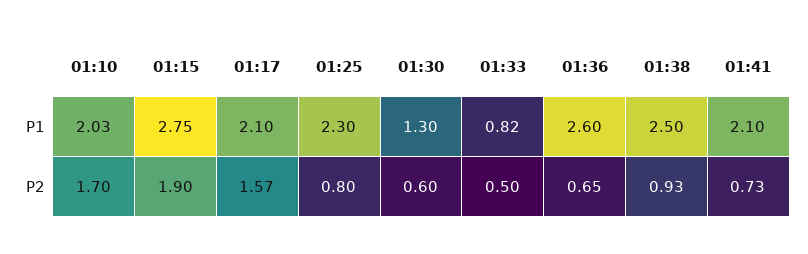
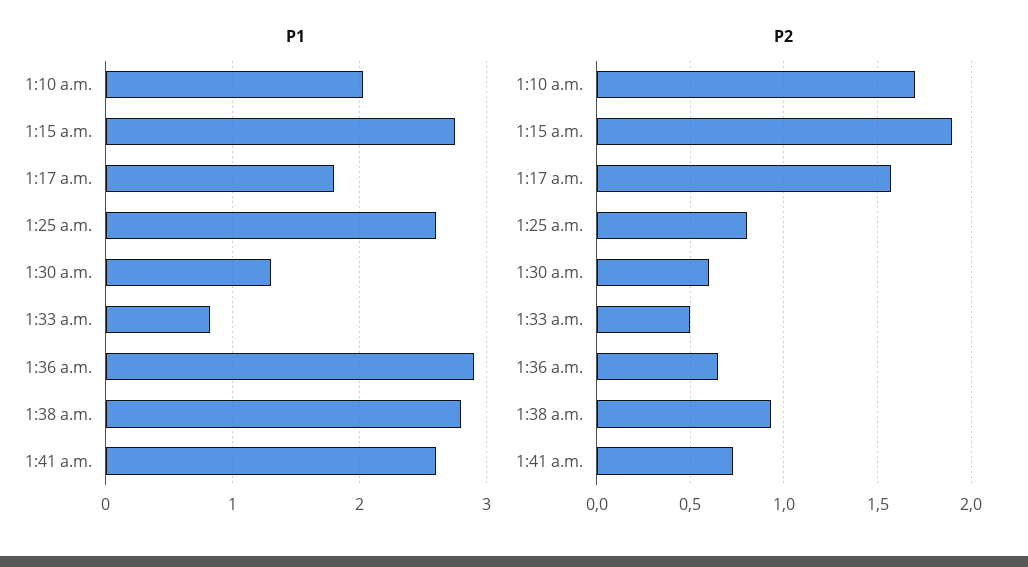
P1, 01:17: 2.1 -> 1.8
P1, 01:25: 2.3 -> 2.6
P1, 01:36: 2.6 -> 2.9
P1, 01:38: 2.5 -> 2.8
P1, 01:41: 2.1 -> 2.6

